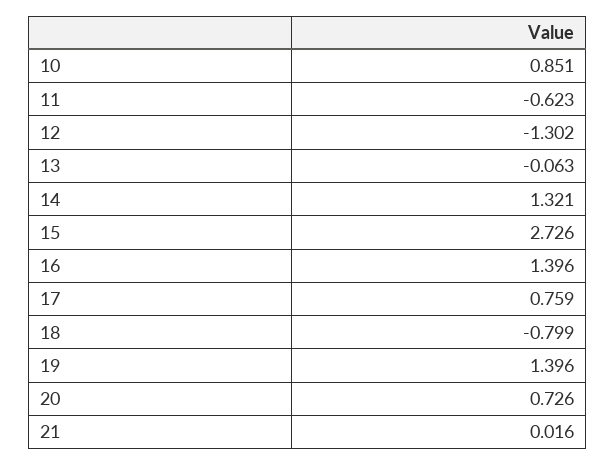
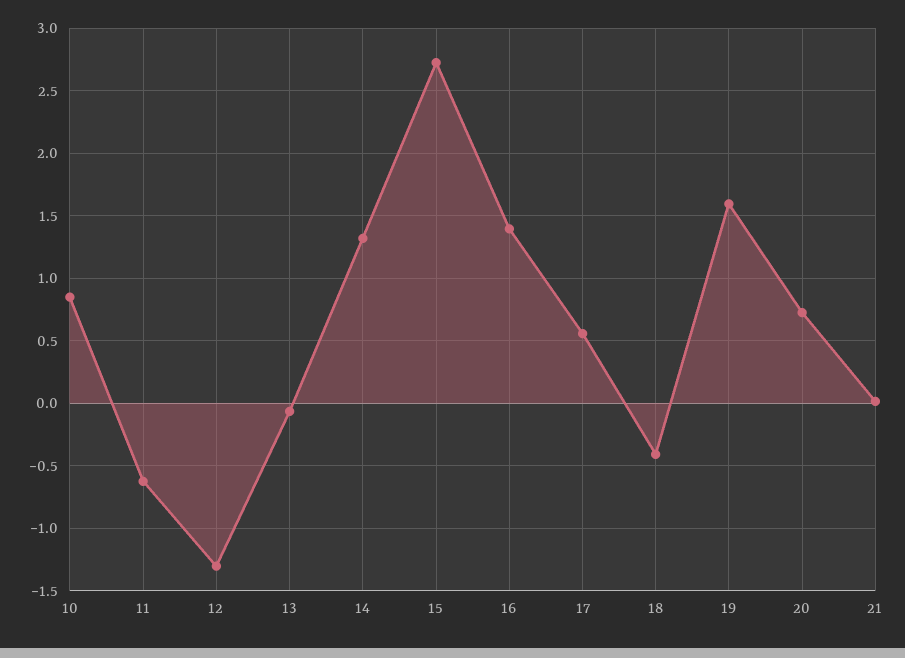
17: 0.759 -> 0.55
18: -0.799 -> -0.4
19: 1.396 -> 1.6

